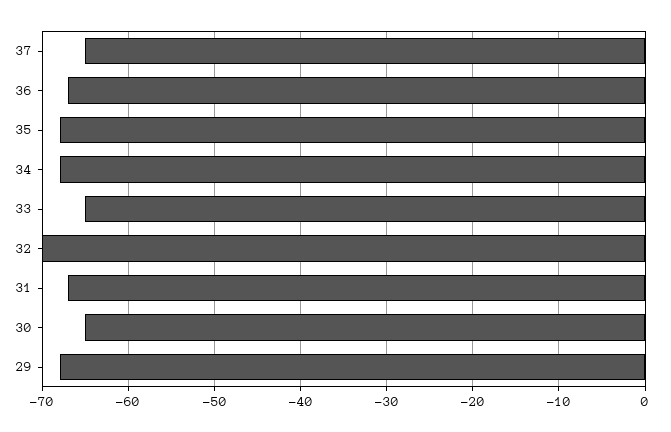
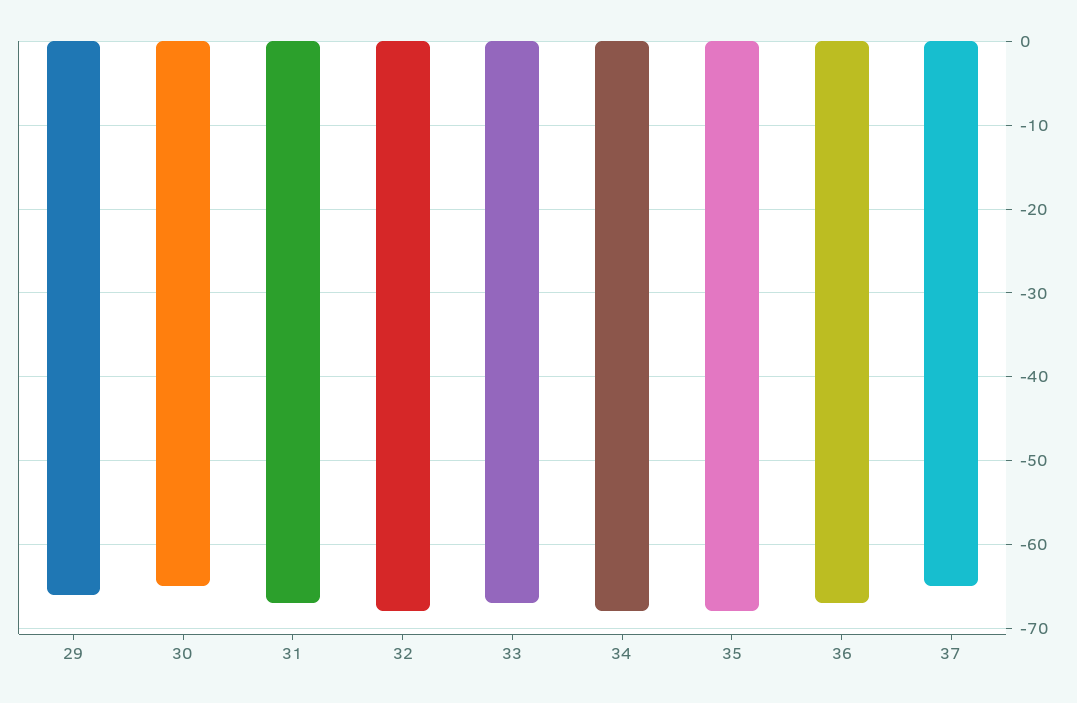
33: -65 -> -67
32: -70 -> -68
29: -68 -> -66

